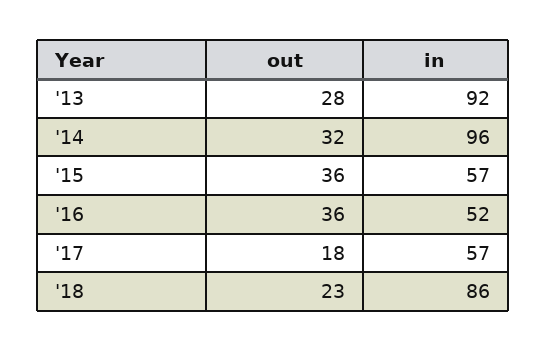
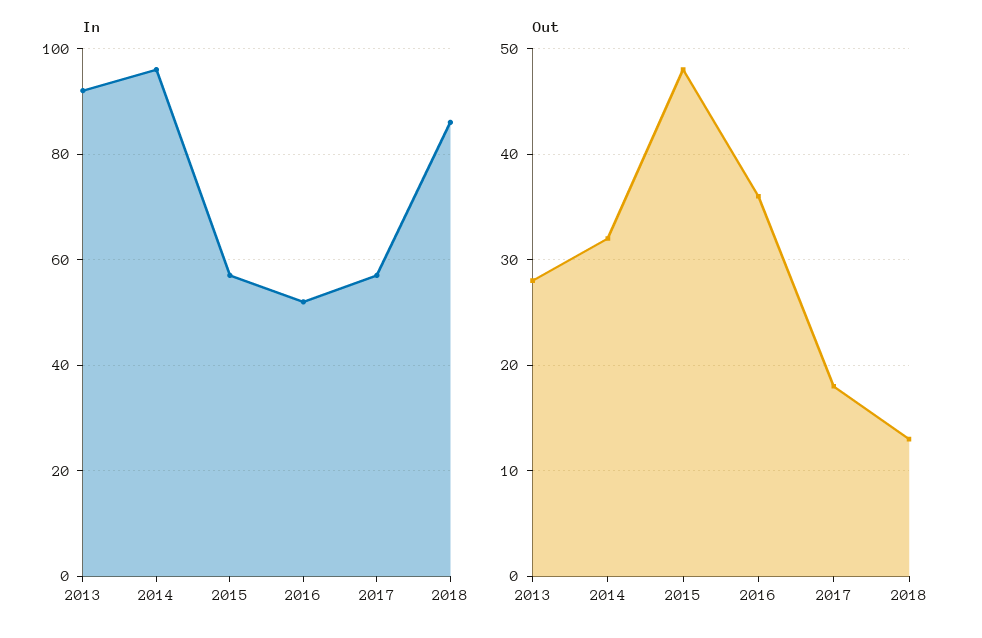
out, '15: 36 -> 48
out, '18: 23 -> 13

